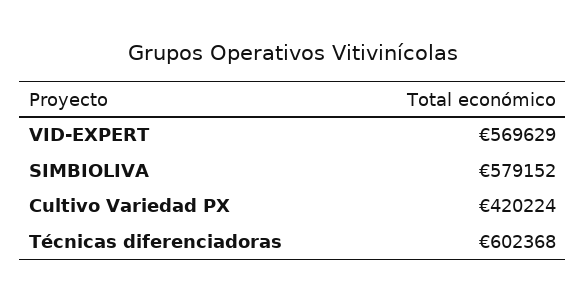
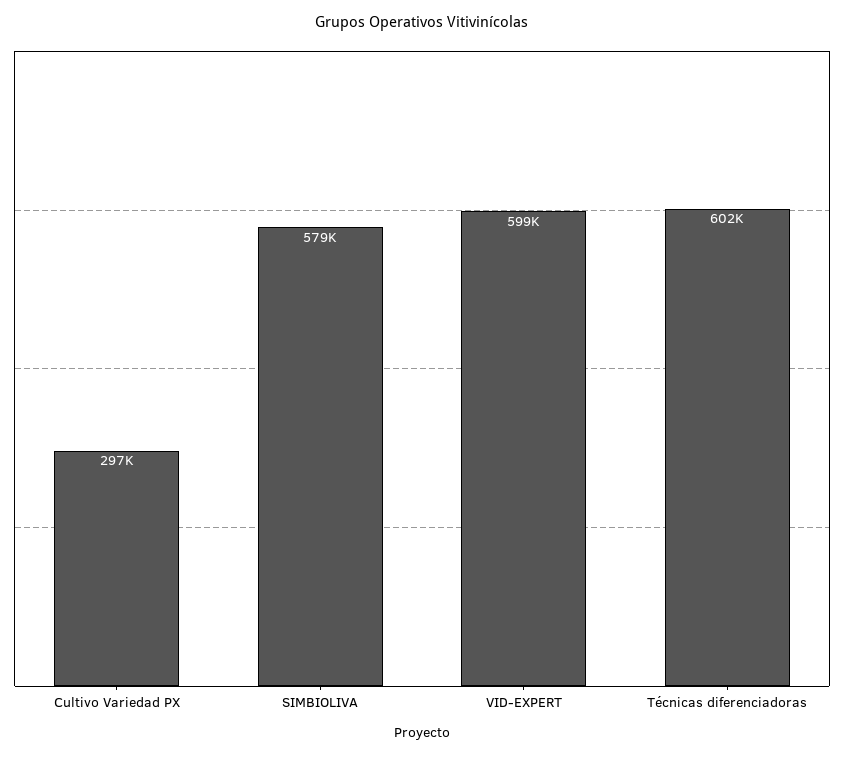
VID-EXPERT: 569629 -> 599000
Cultivo Variedad PX: 420224 -> 297000

